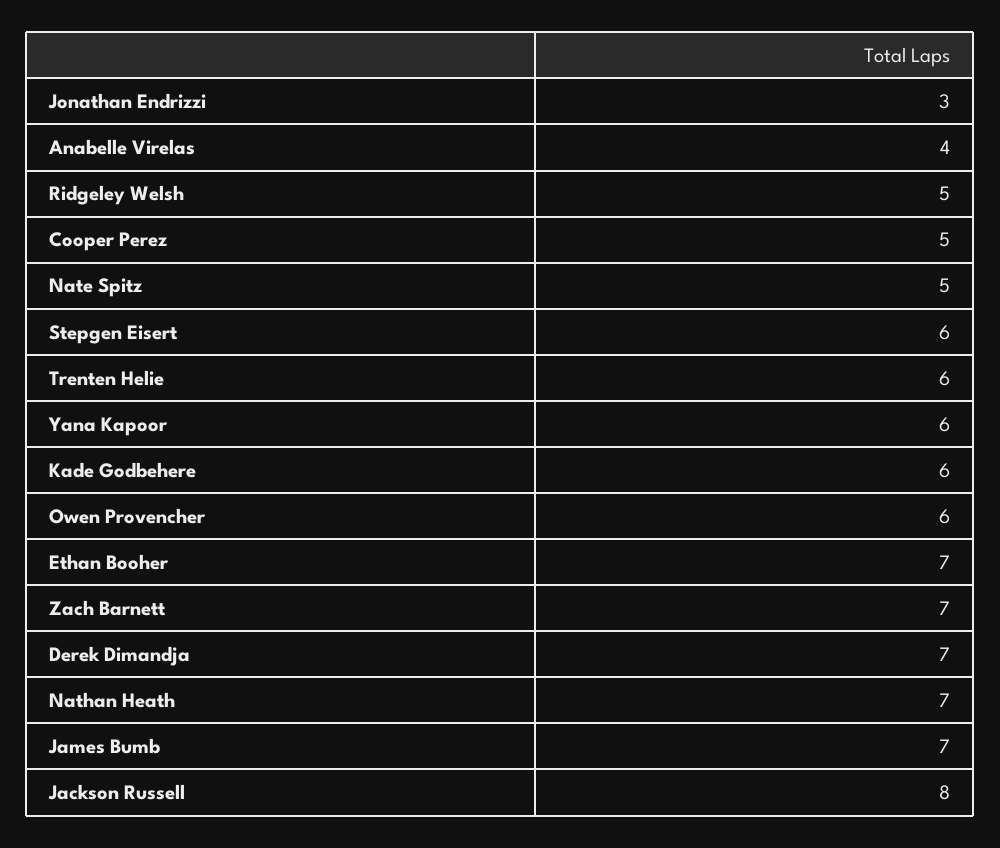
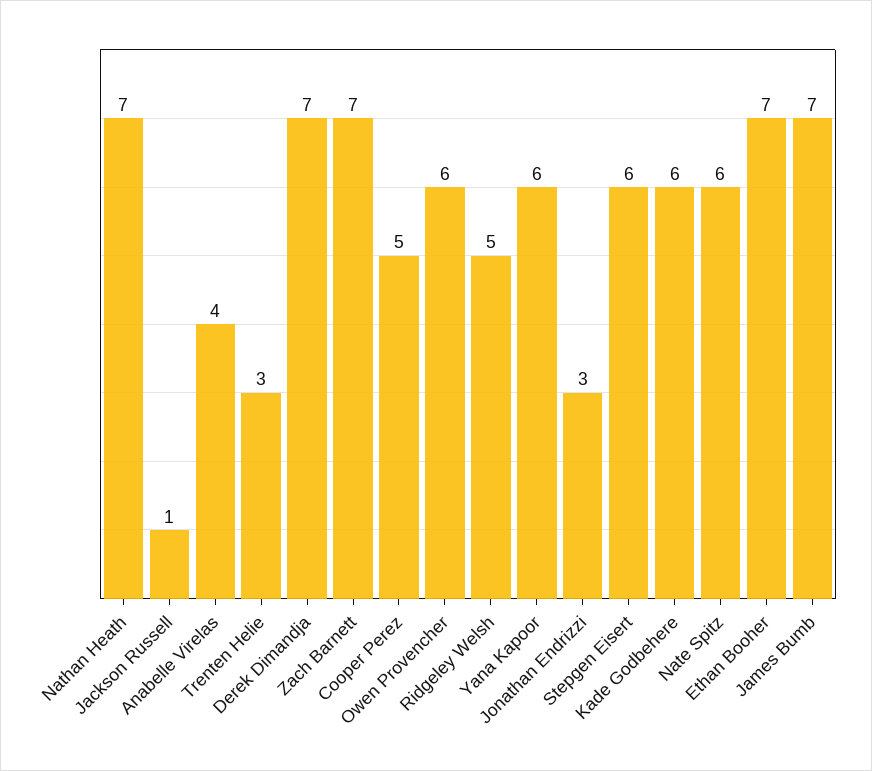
Nate Spitz: 5 -> 6
Trenten Helie: 6 -> 3
Jackson Russell: 8 -> 1

